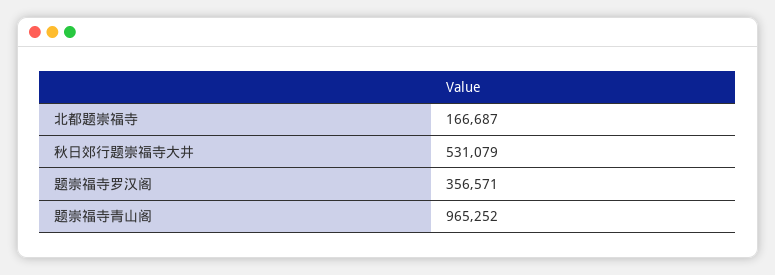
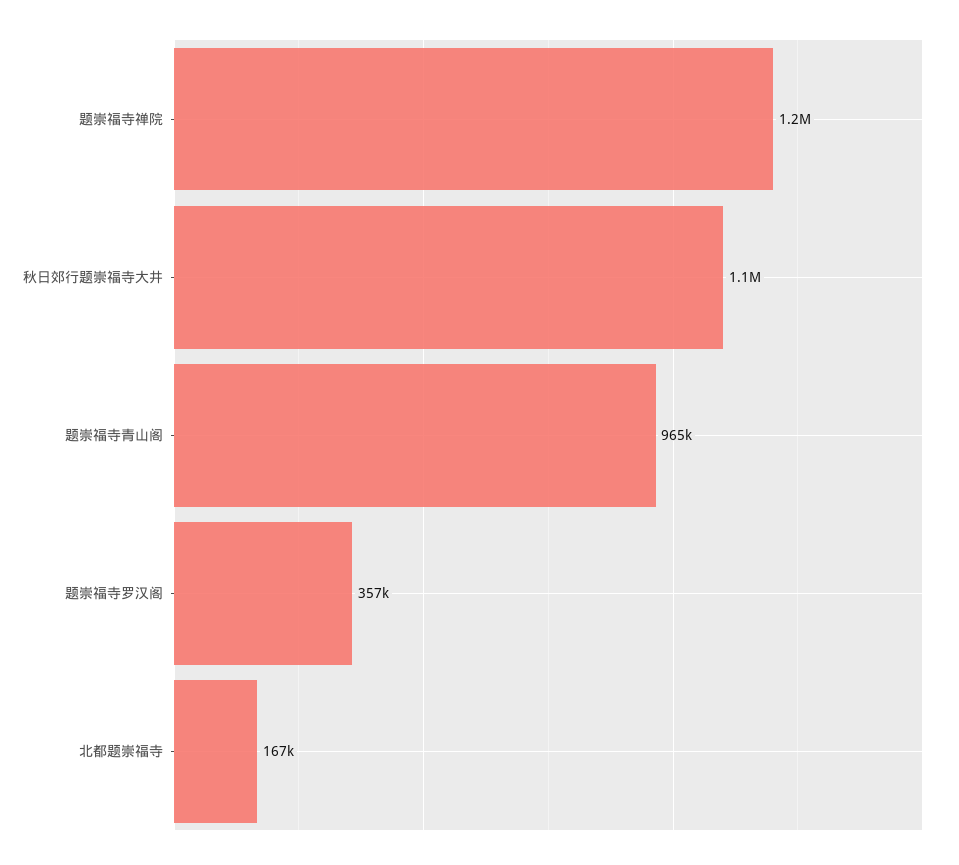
秋日郊行题崇福寺大井: 531079 -> 1100000
题崇福寺禅院: none -> 1200000

